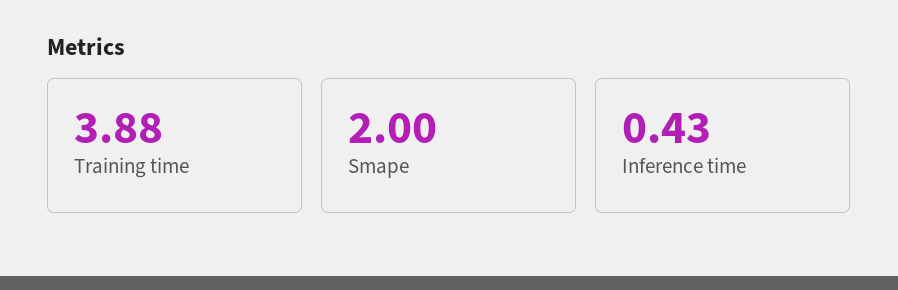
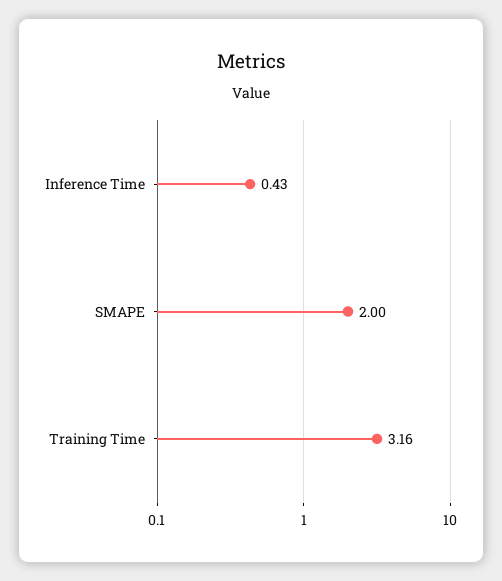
Training time: 3.88 -> 3.16

